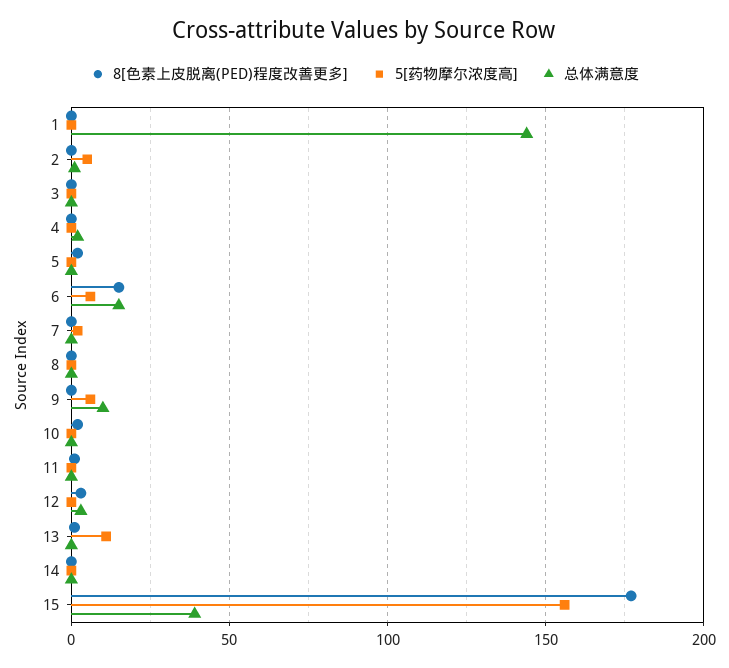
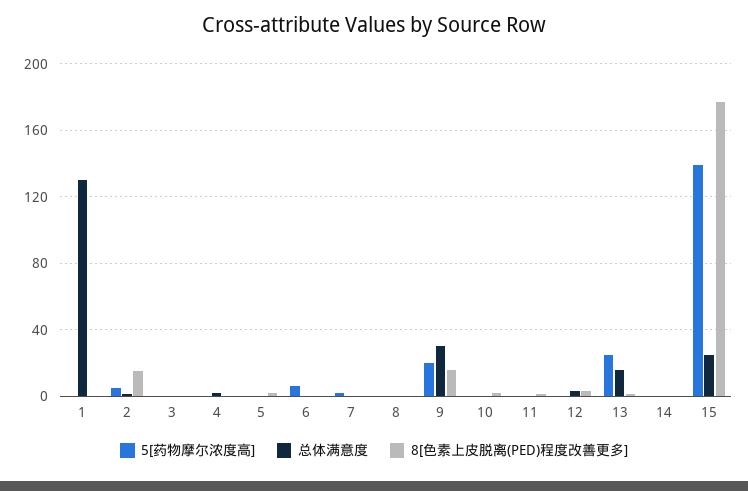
总体满意度, 1: 145 -> 130
8[色素上皮脱离(PED)程度改善更多], 2: 0 -> 15
8[色素上皮脱离(PED)程度改善更多], 6: 15 -> 0
总体满意度, 6: 15 -> 0
8[色素上皮脱离(PED)程度改善更多], 9: 0 -> 15
5[药物摩尔浓度高], 9: 5 -> 20
总体满意度, 9: 10 -> 30
5[药物摩尔浓度高], 13: 10 -> 25
总体满意度, 13: 0 -> 15
5[药物摩尔浓度高], 15: 155 -> 140
总体满意度, 15: 40 -> 25

